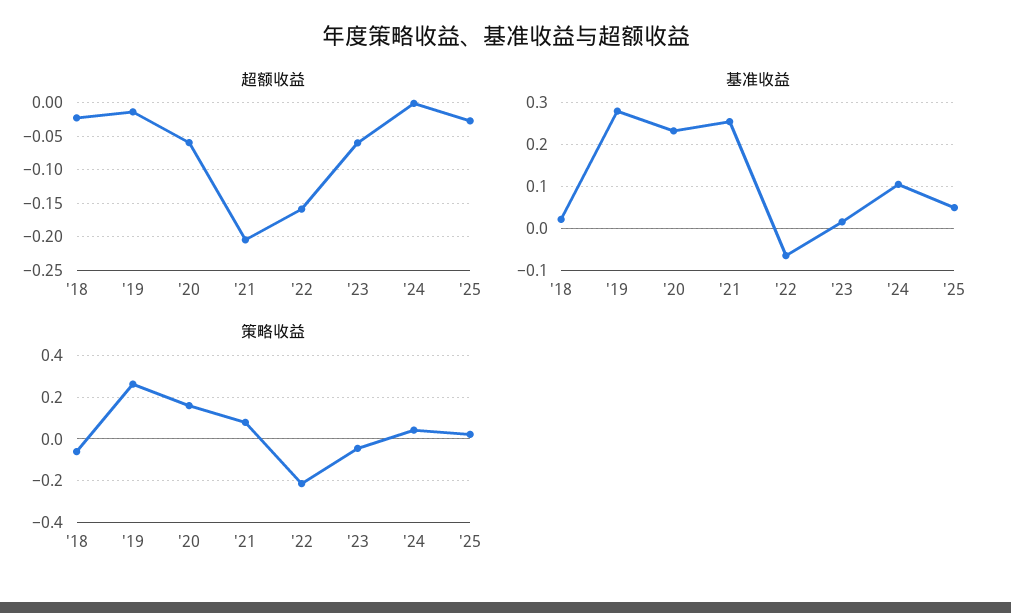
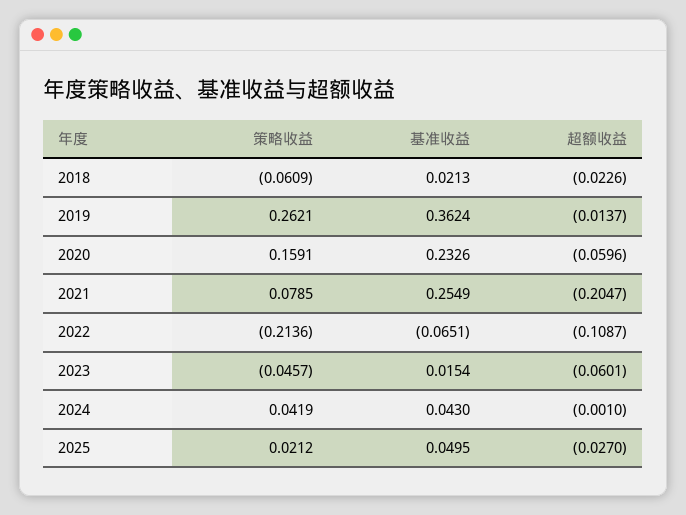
超额收益, '22: -0.16 -> -0.1087
基准收益, '19: 0.28 -> 0.3624
基准收益, '24: 0.1 -> 0.043

